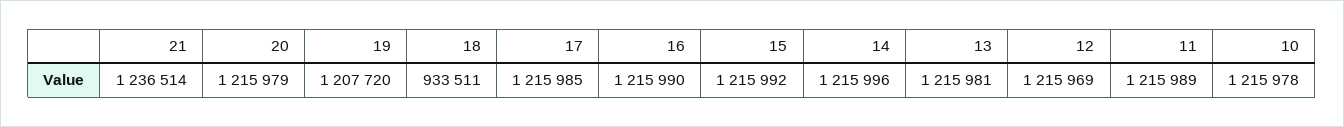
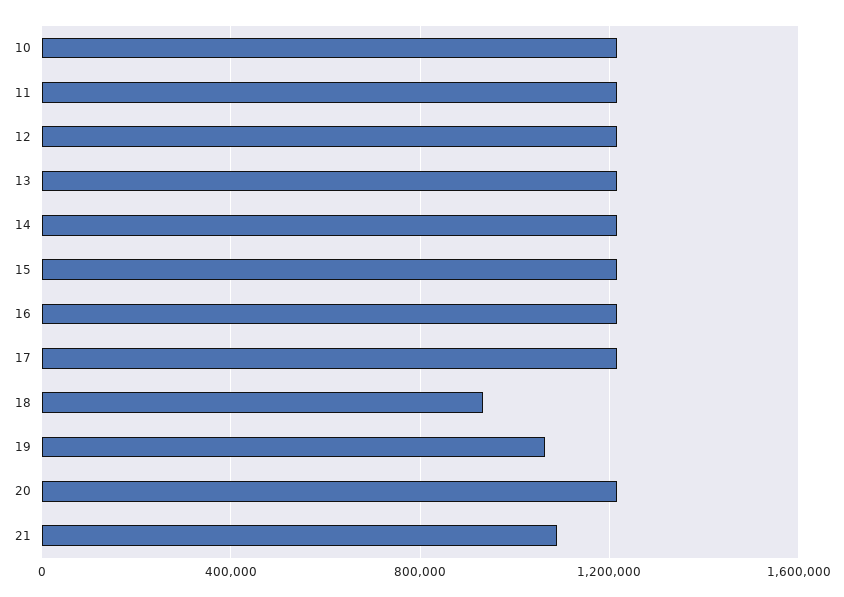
21: 1236514 -> 1100000
19: 1207720 -> 1050000

